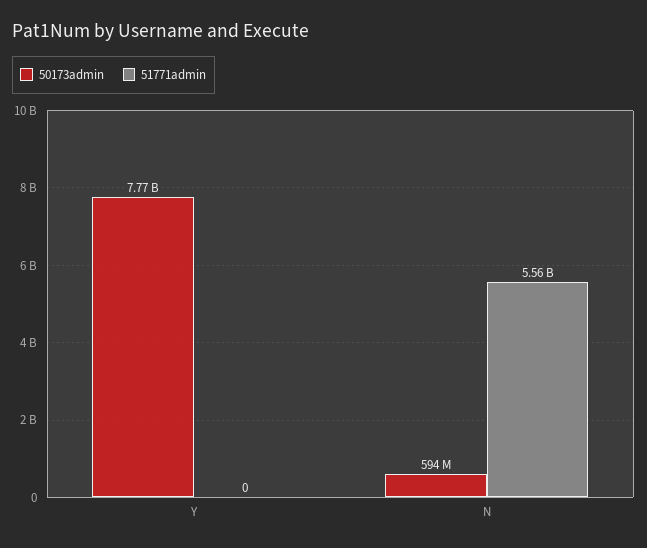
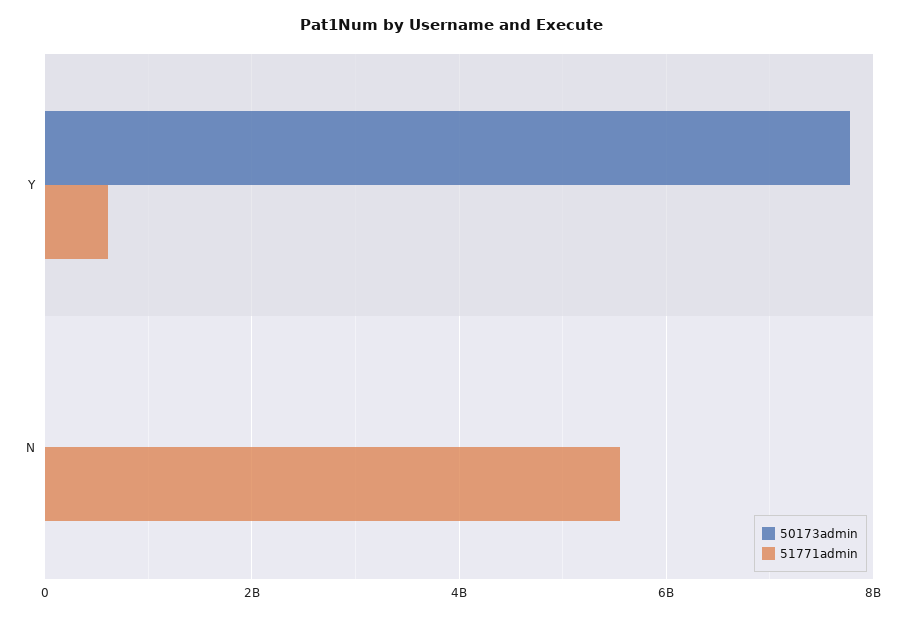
51771admin, Y: 0 -> 600000000
50173admin, N: 594000000 -> 0

